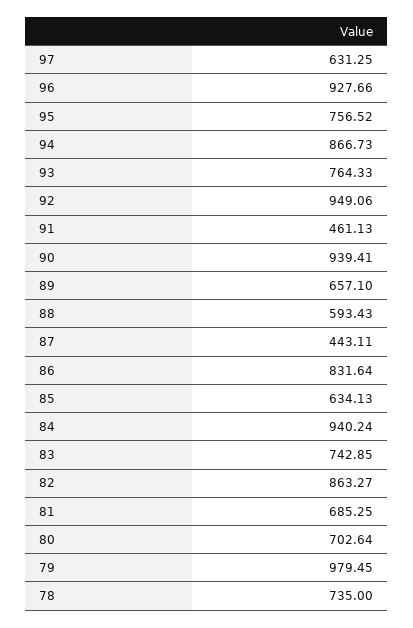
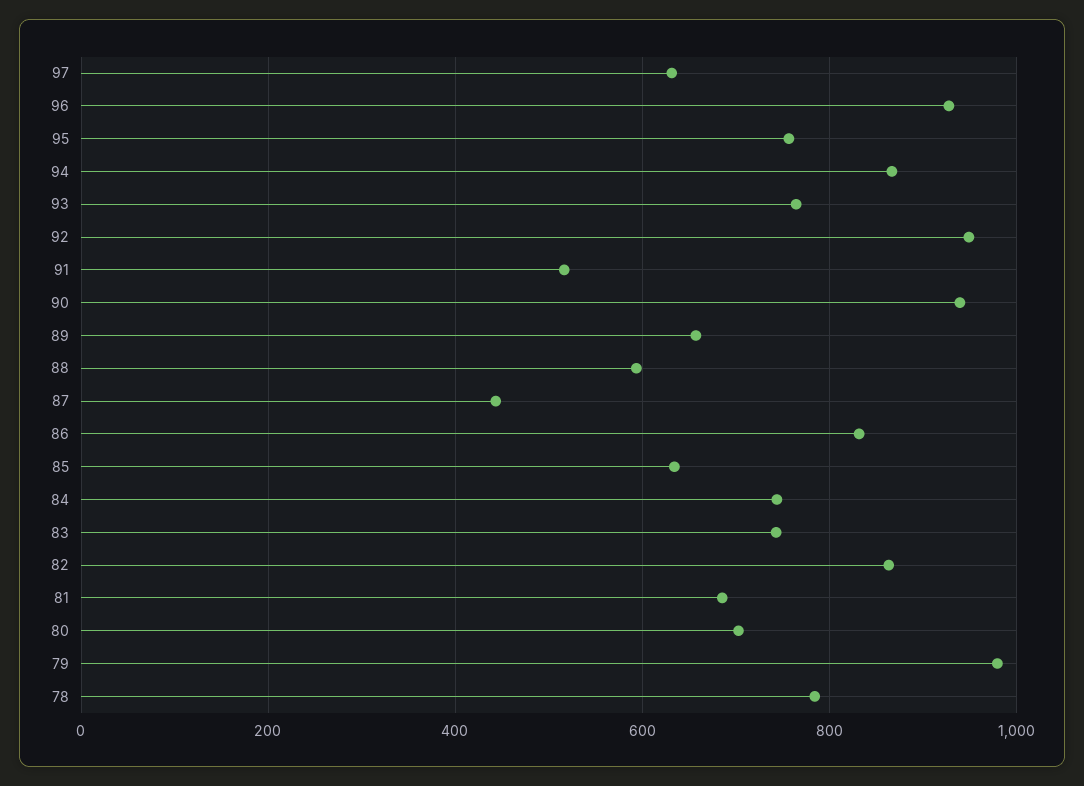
91: 461.13 -> 520
84: 940.24 -> 740
78: 735 -> 780

